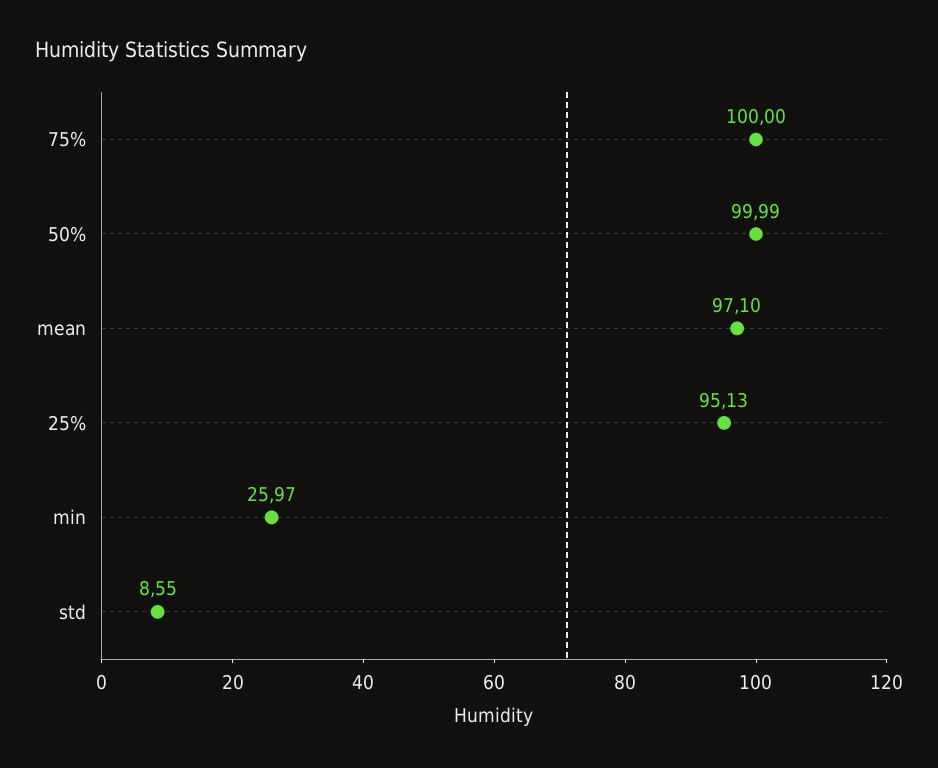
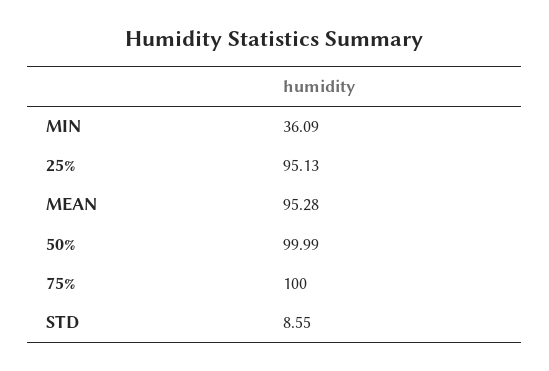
mean: 97.1 -> 95.28
min: 25.97 -> 36.09

